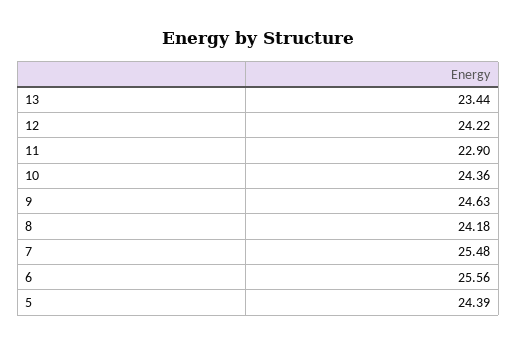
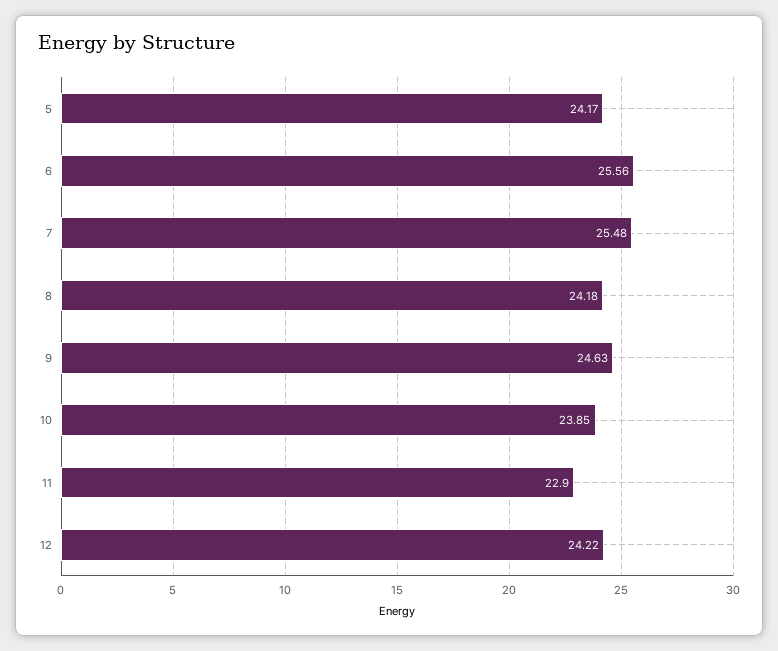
13: 23.44 -> none
10: 24.36 -> 23.85
5: 24.39 -> 24.17

